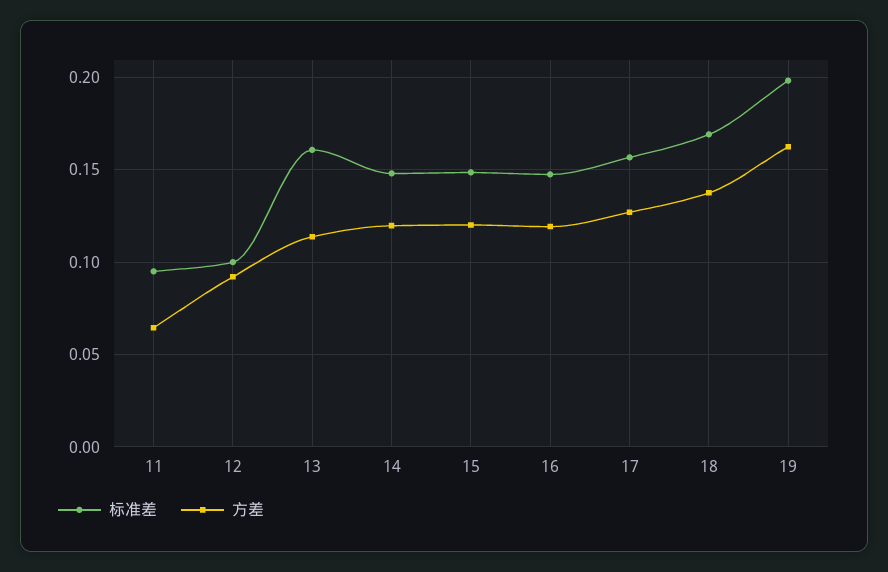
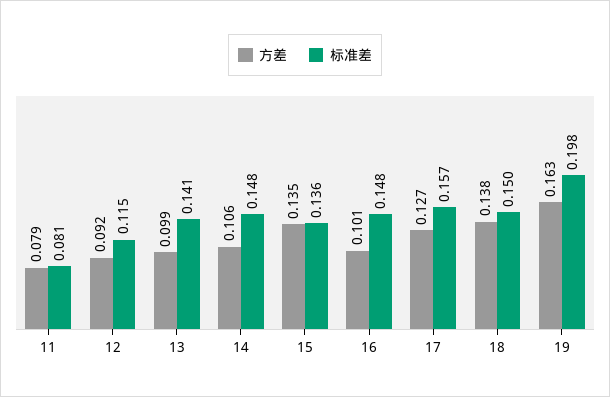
标准差, 11: 0.095 -> 0.081
方差, 11: 0.065 -> 0.079
标准差, 12: 0.1 -> 0.115
标准差, 13: 0.16 -> 0.141
方差, 13: 0.115 -> 0.099
方差, 14: 0.12 -> 0.106
标准差, 15: 0.15 -> 0.136
方差, 15: 0.12 -> 0.135
方差, 16: 0.12 -> 0.101
标准差, 18: 0.17 -> 0.15

